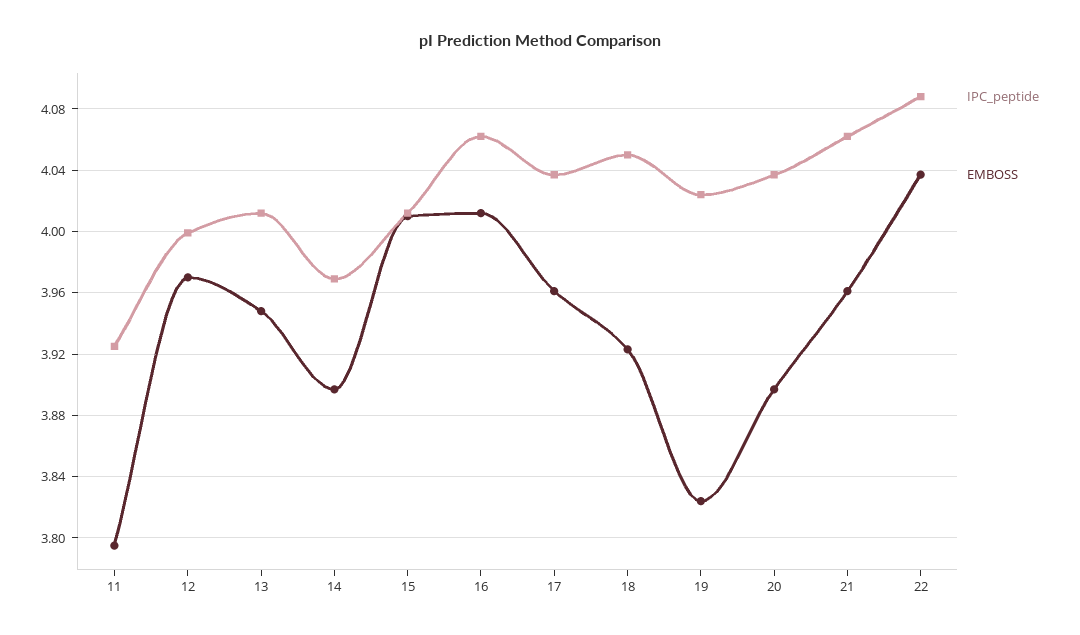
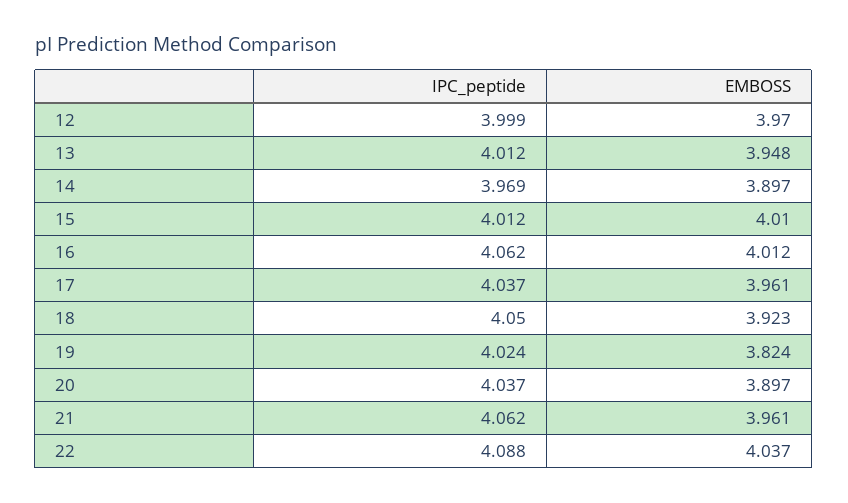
IPC_peptide, 11: 3.925 -> none
EMBOSS, 11: 3.795 -> none

